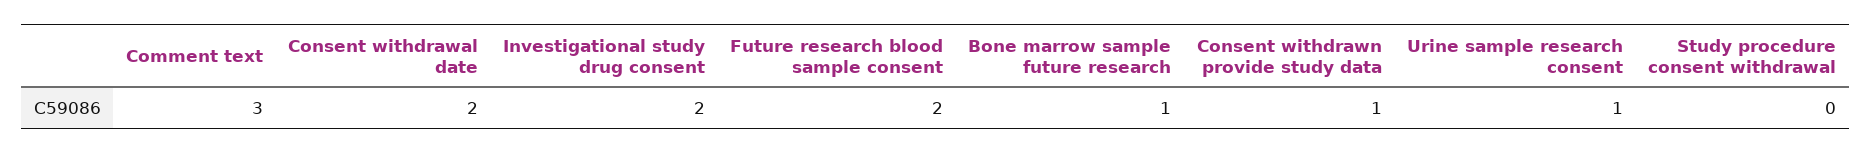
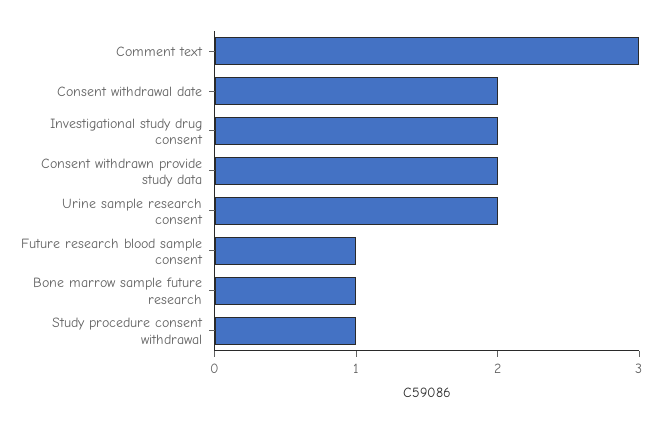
Future research blood sample consent: 2 -> 1
Consent withdrawn provide study data: 1 -> 2
Urine sample research consent: 1 -> 2
Study procedure consent withdrawal: 0 -> 1

